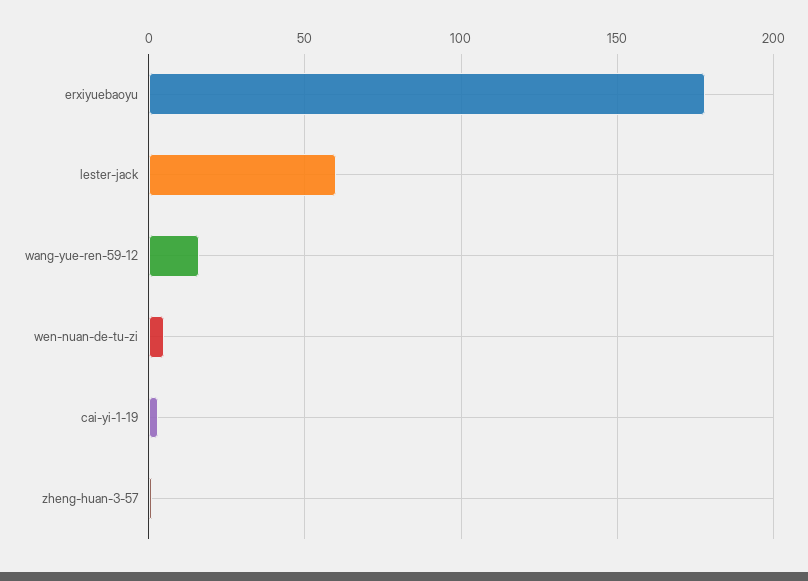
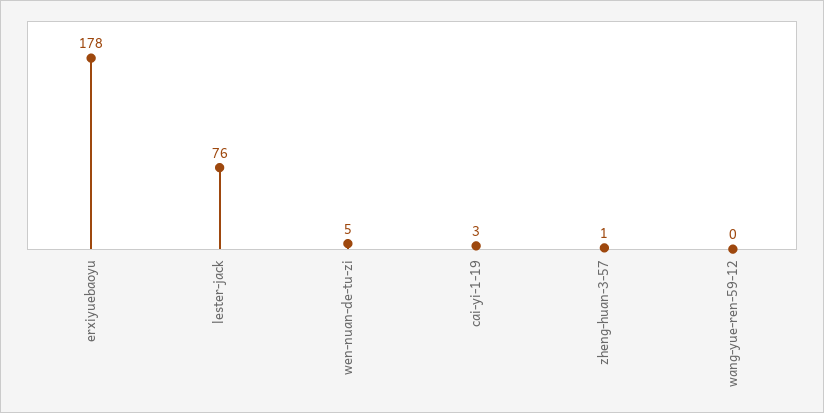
lester-jack: 60 -> 76
wang-yue-ren-59-12: 15 -> 0

